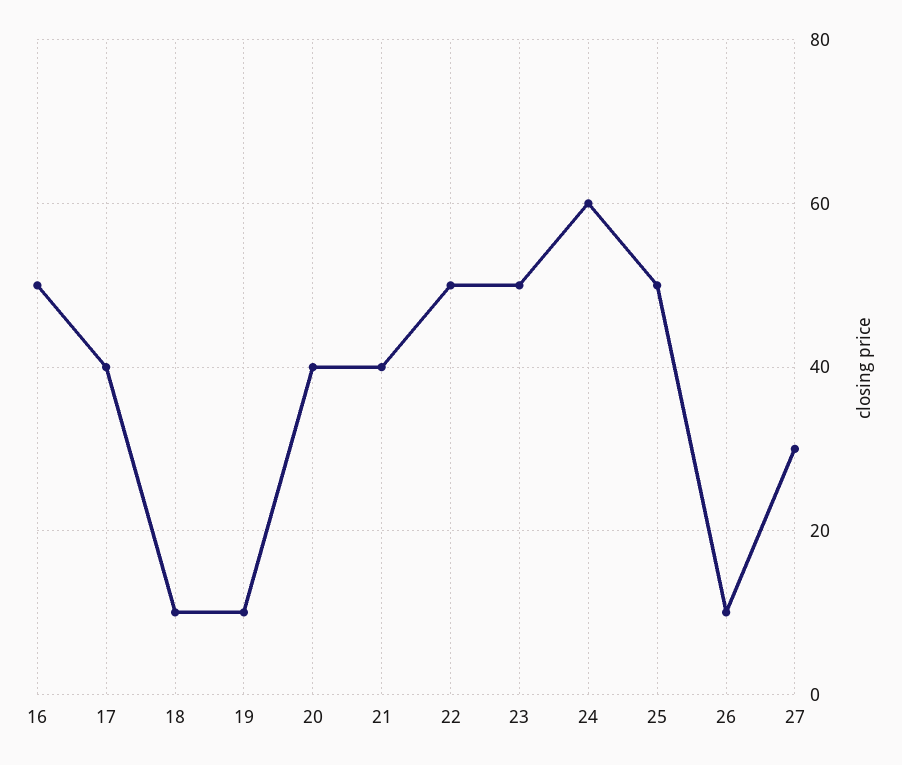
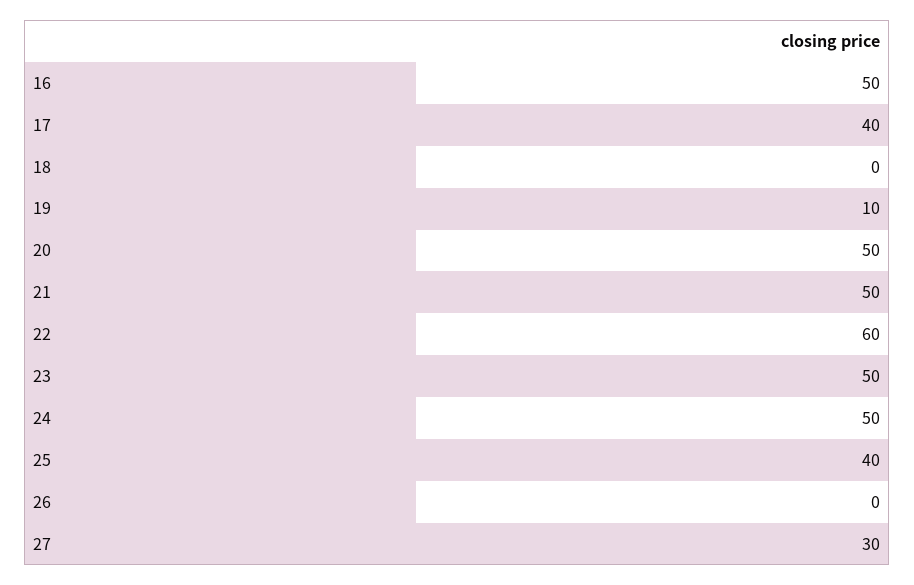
18: 10 -> 0
20: 40 -> 50
21: 40 -> 50
22: 50 -> 60
24: 60 -> 50
25: 50 -> 40
26: 10 -> 0

